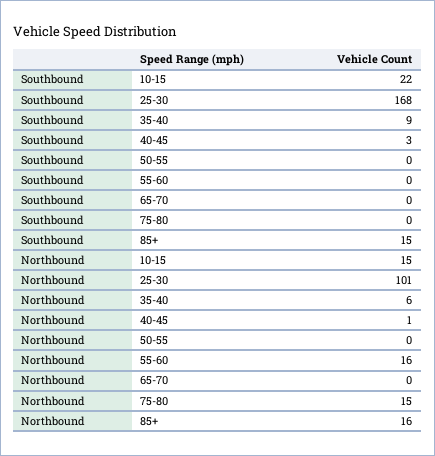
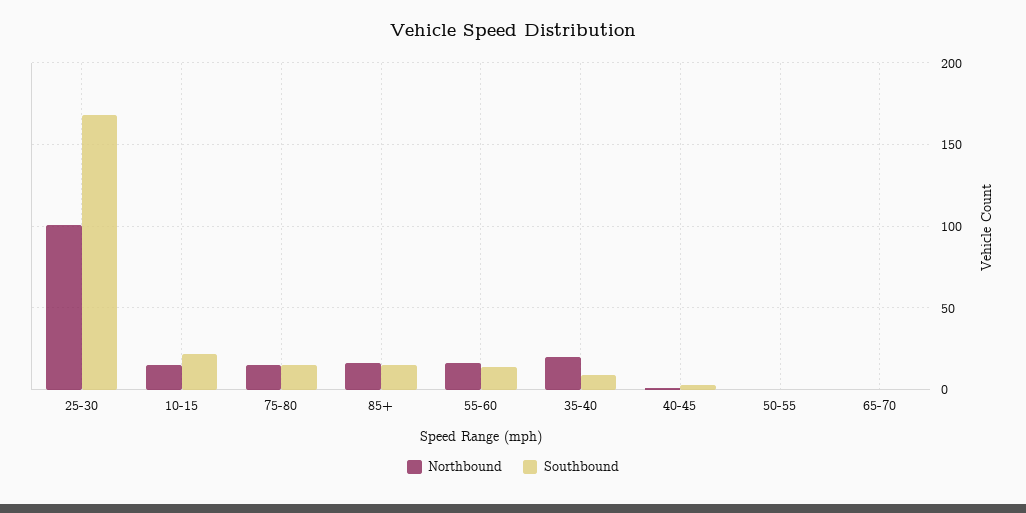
Southbound, 55-60: 0 -> 15
Southbound, 75-80: 0 -> 15
Northbound, 35-40: 6 -> 20

